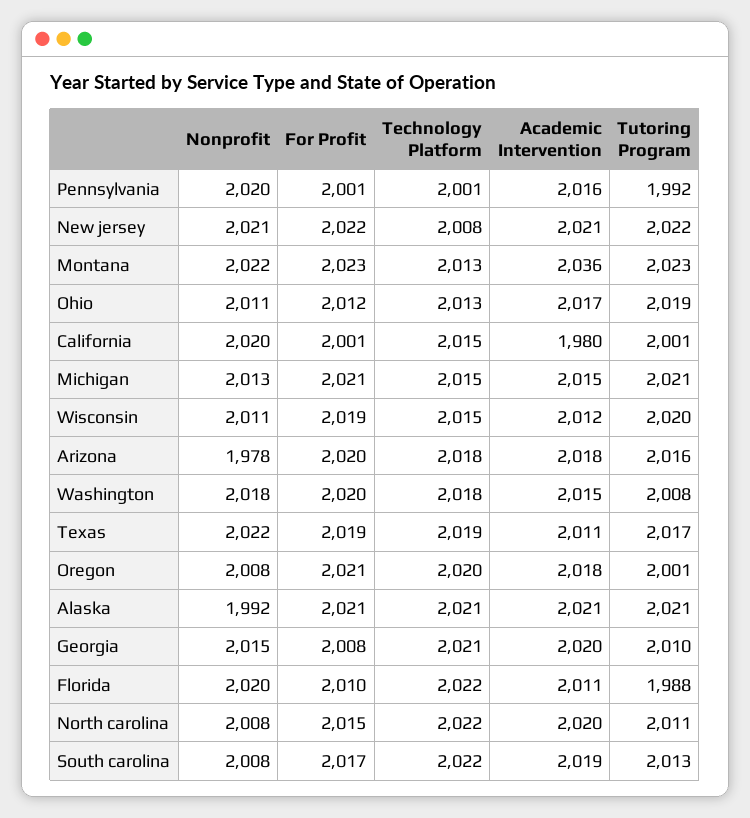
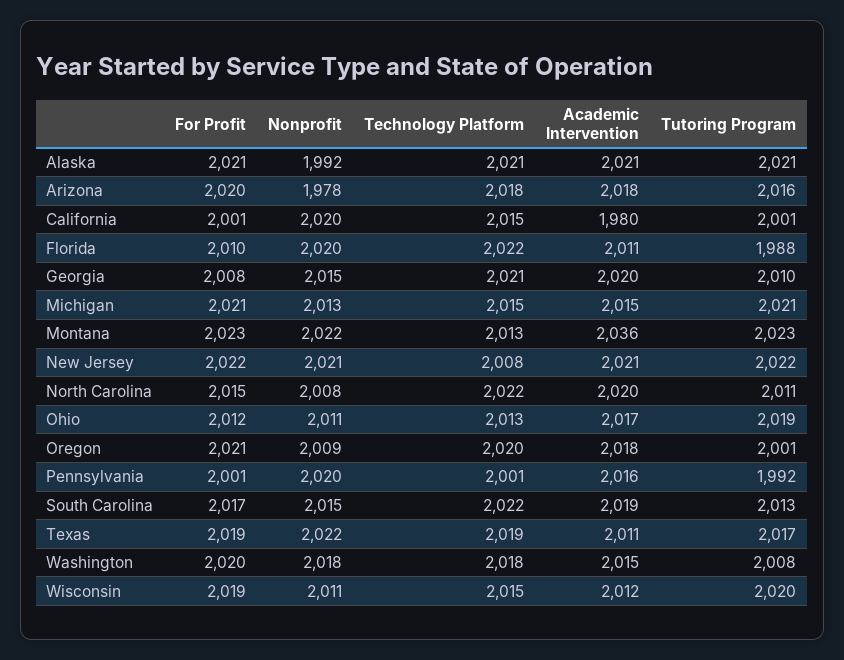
Nonprofit, Oregon: 2008 -> 2009
Nonprofit, South carolina: 2008 -> 2015

